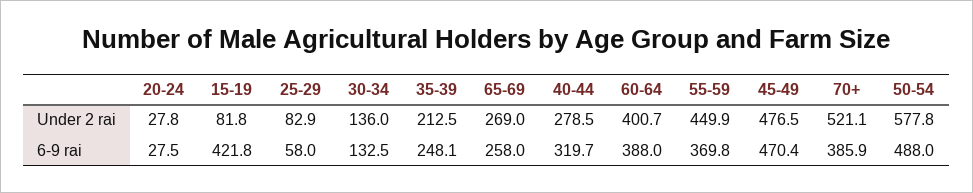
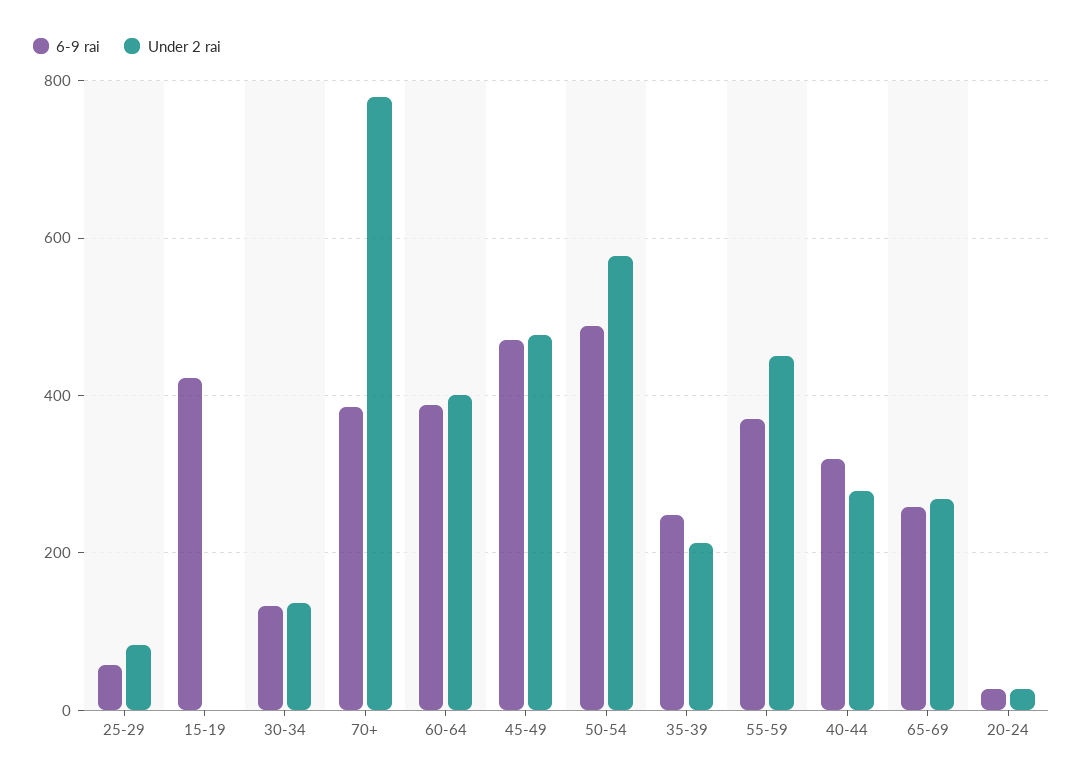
Under 2 rai, 15-19: 81.8 -> 0
Under 2 rai, 70+: 521.1 -> 780

